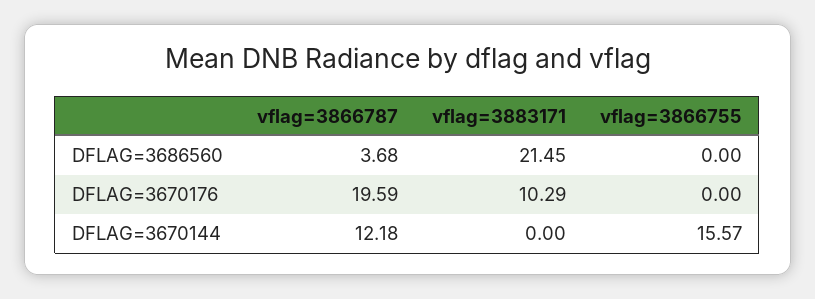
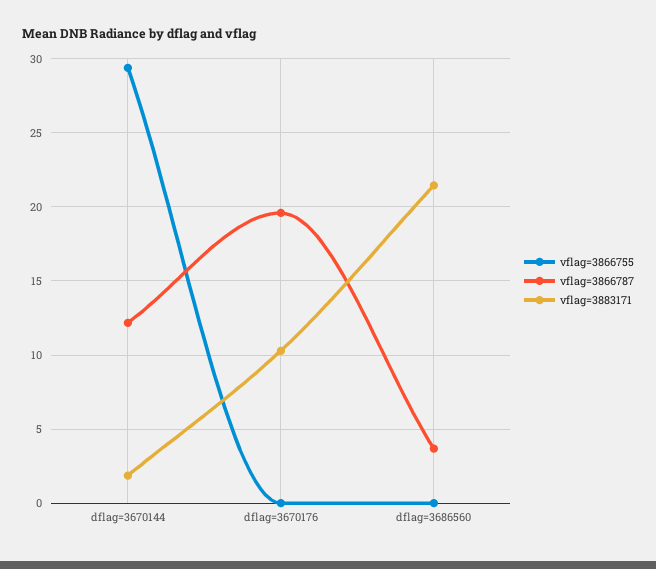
vflag=3883171, DFLAG=3670144: 0 -> 2
vflag=3866755, DFLAG=3670144: 15.57 -> 29.5

